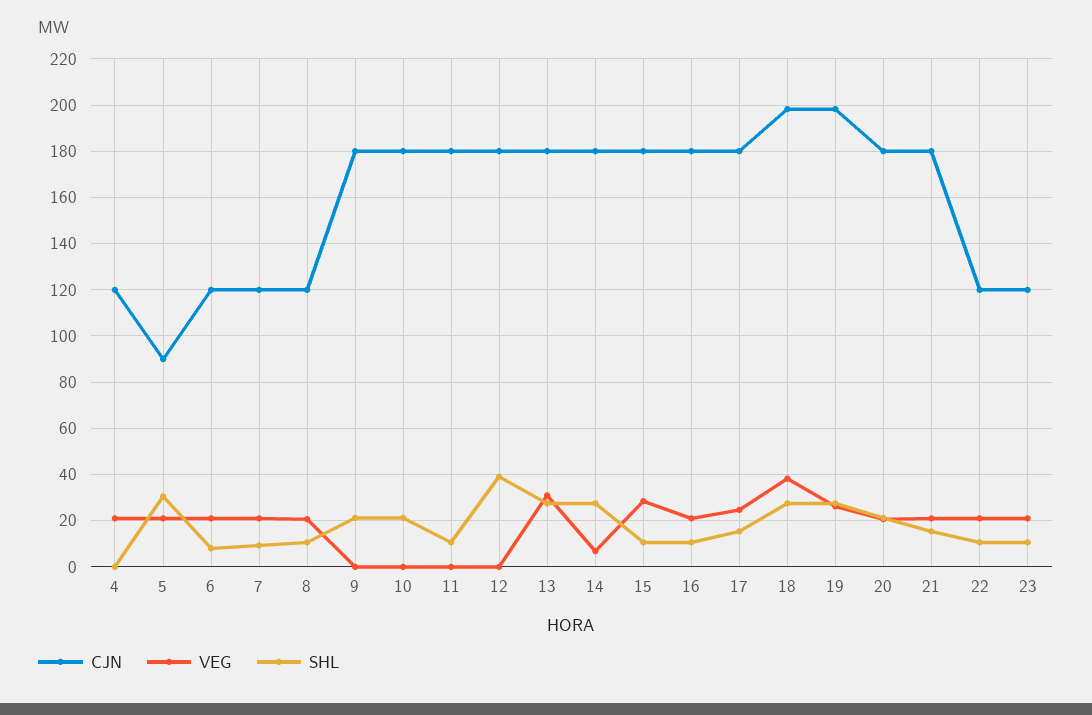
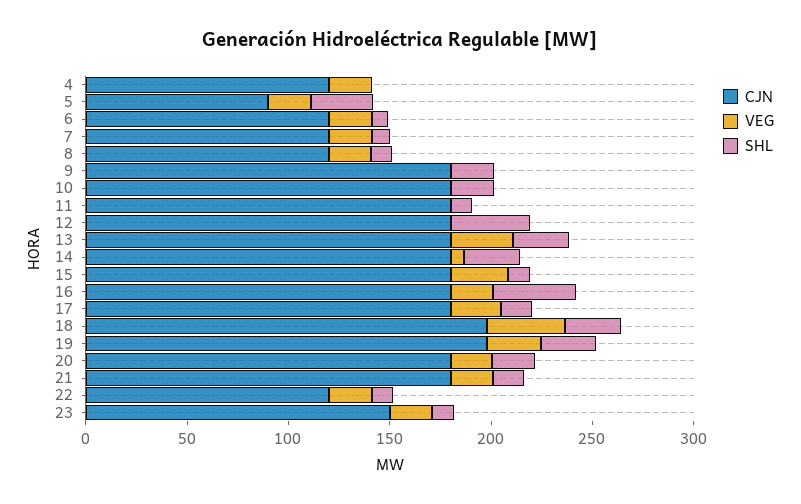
SHL, 16: 10 -> 40
CJN, 23: 120 -> 150

